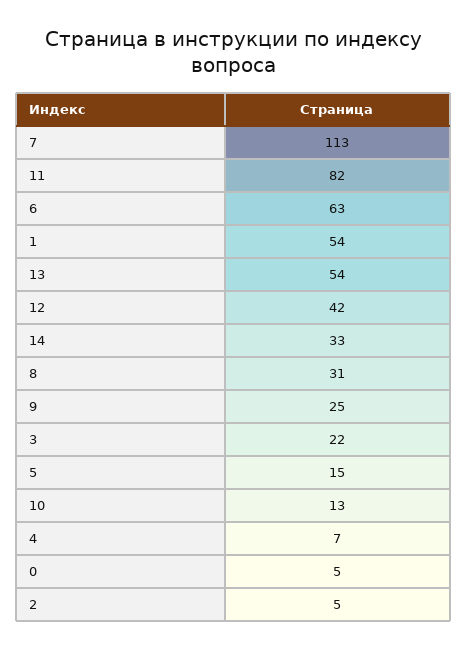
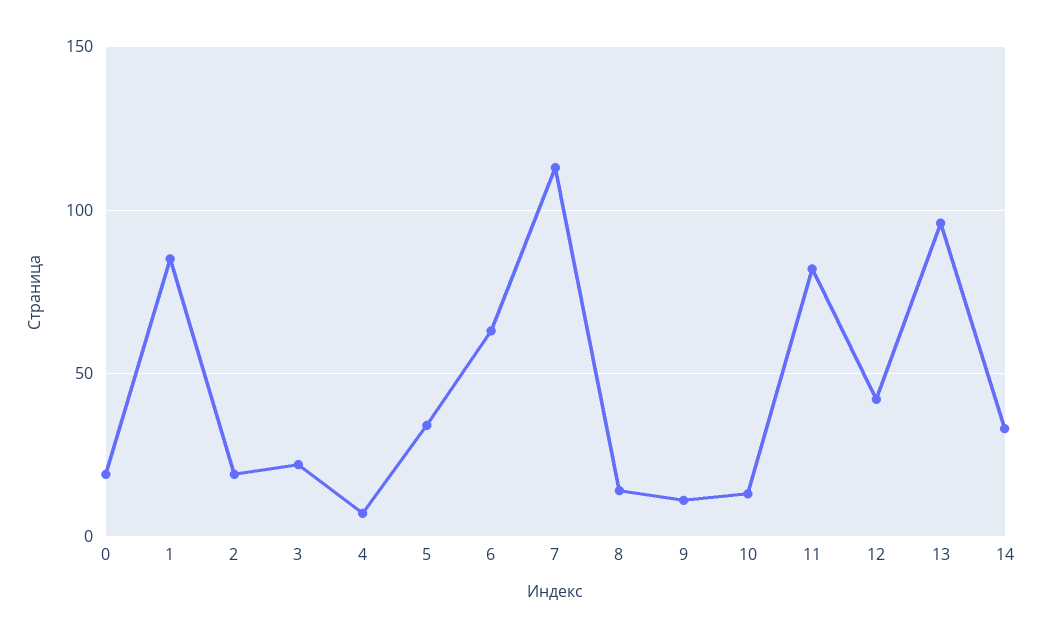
1: 54 -> 85
13: 54 -> 95
8: 31 -> 15
9: 25 -> 10
5: 15 -> 35
0: 5 -> 20
2: 5 -> 20

